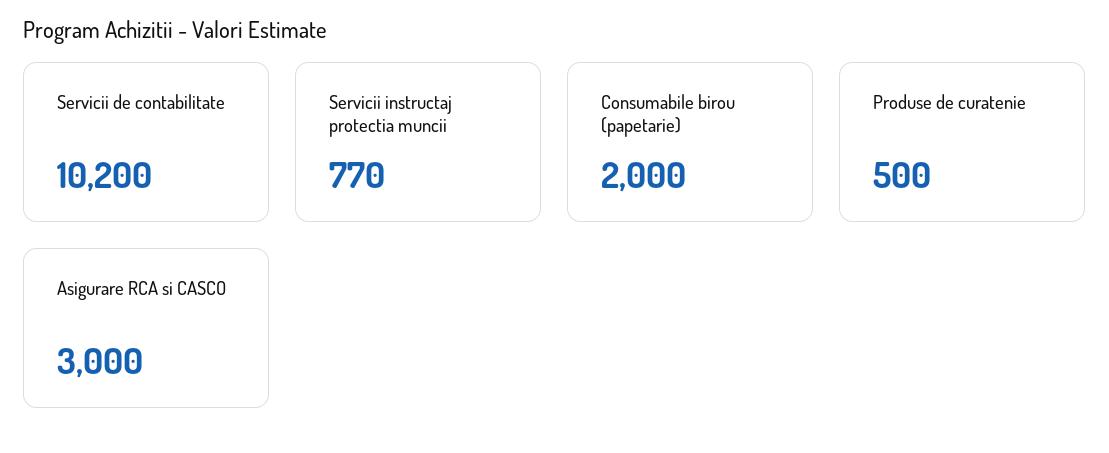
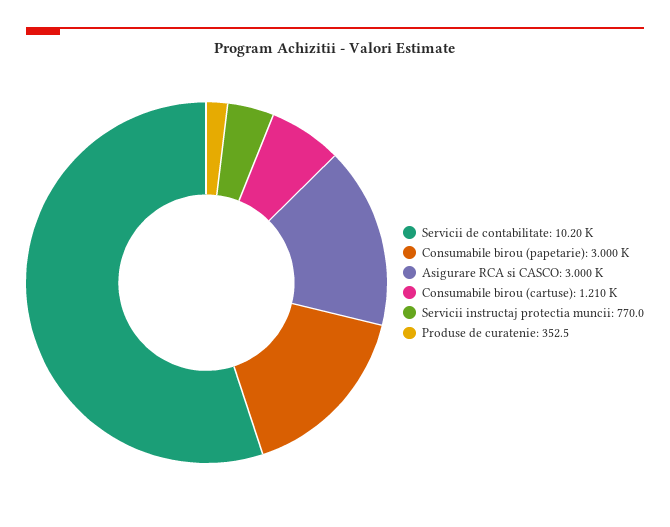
Consumabile birou (papetarie): 2000 -> 3000
Produse de curatenie: 500 -> 352.5
Consumabile birou (cartuse): none -> 1210

